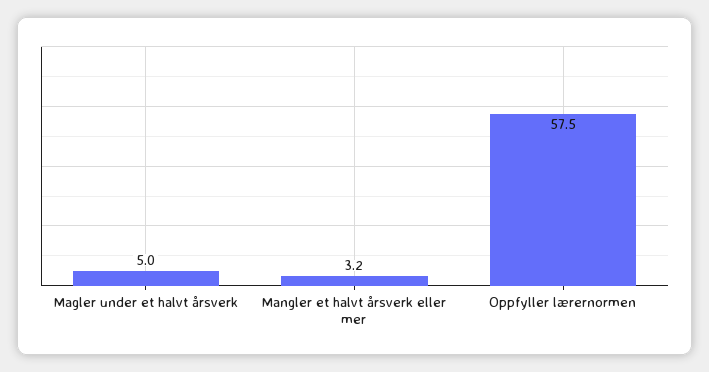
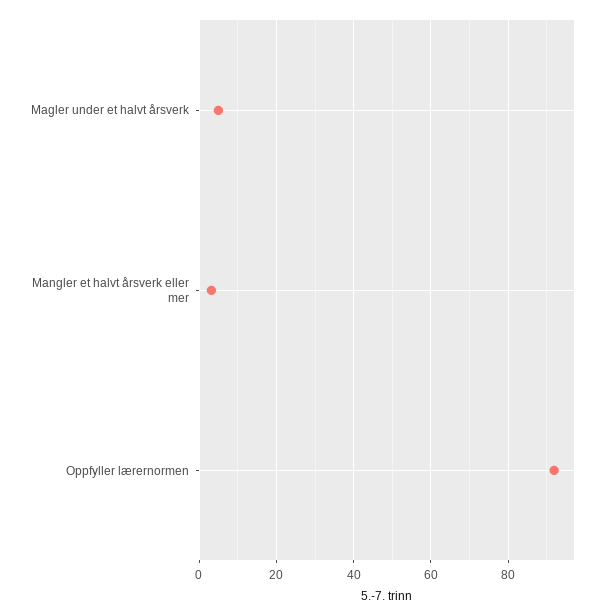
Oppfyller lærernormen: 57.5 -> 92

